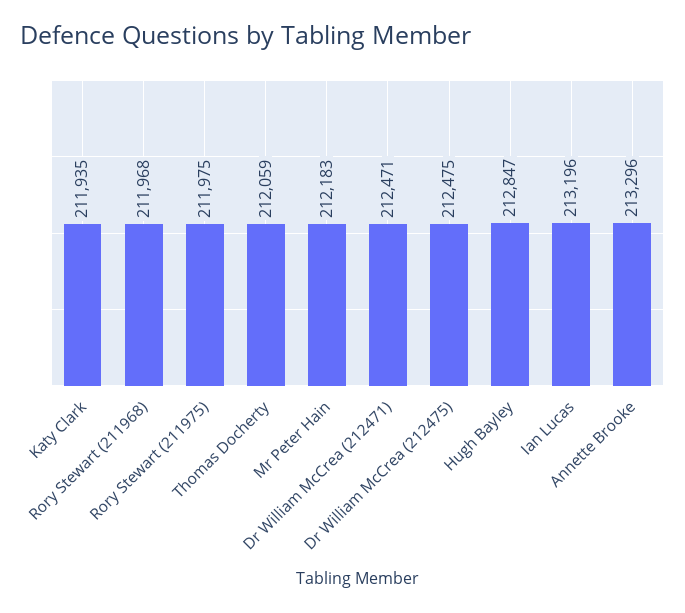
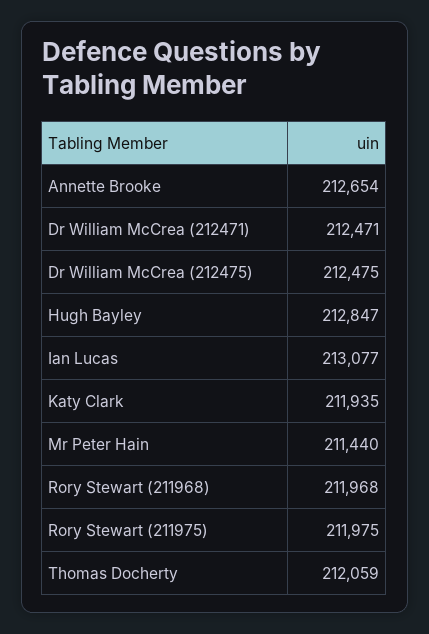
Mr Peter Hain: 212183 -> 211440
Ian Lucas: 213196 -> 213077
Annette Brooke: 213296 -> 212654

